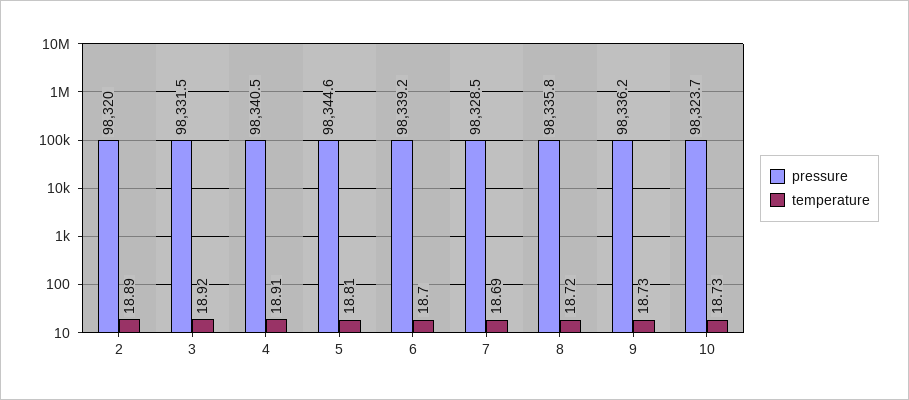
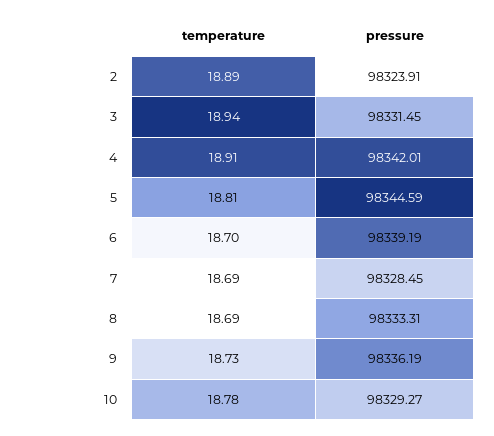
pressure, 2: 98320 -> 98323.91
temperature, 3: 18.92 -> 18.94
pressure, 4: 98340.5 -> 98342.01
pressure, 8: 98335.8 -> 98333.31
temperature, 8: 18.72 -> 18.69
pressure, 10: 98323.7 -> 98329.27
temperature, 10: 18.73 -> 18.78

